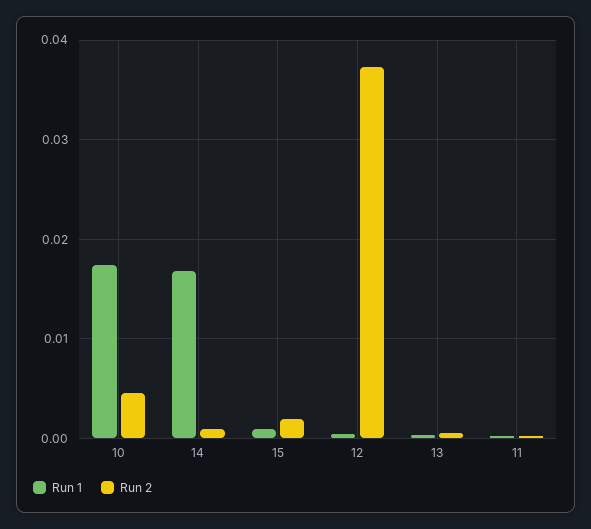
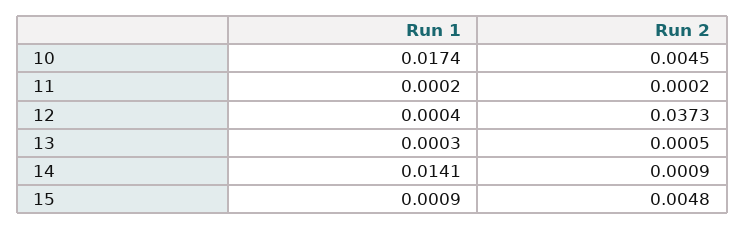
Run 1, 14: 0.017 -> 0.0141
Run 2, 15: 0.002 -> 0.0048

